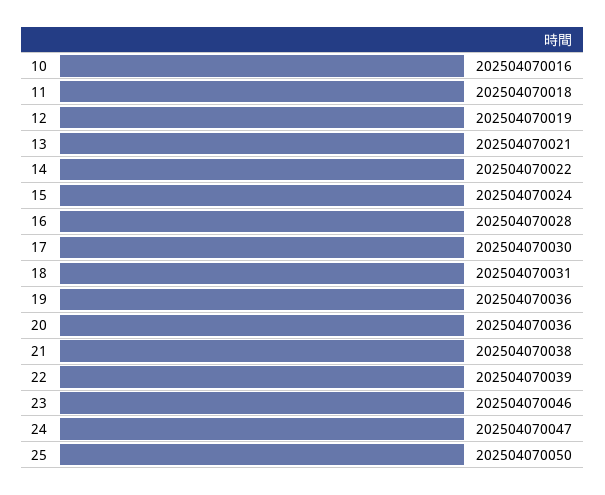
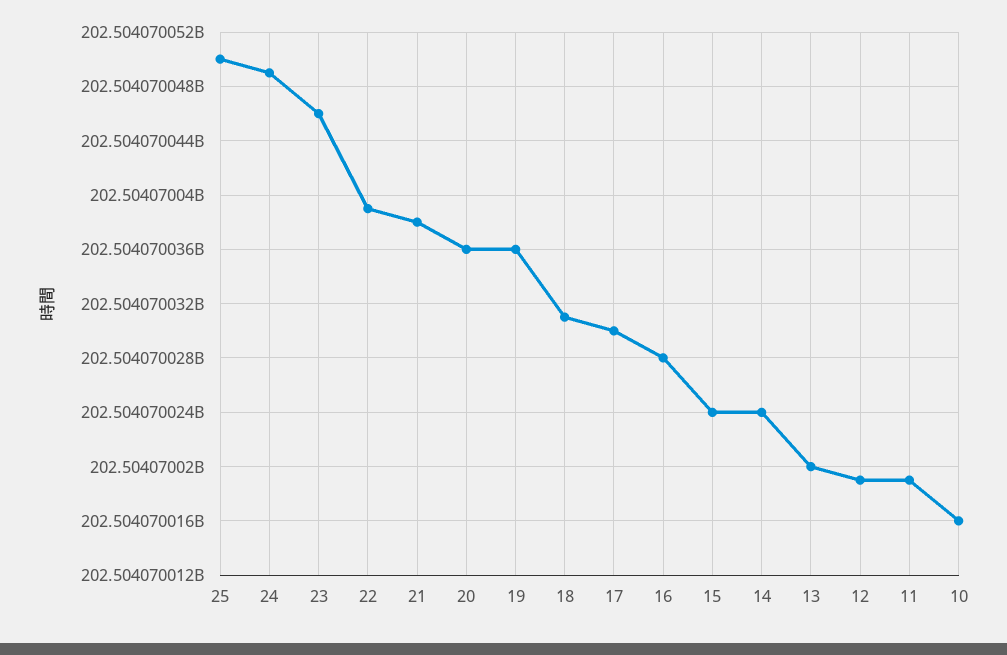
11: 202504070018 -> 202504070019
13: 202504070021 -> 202504070020
14: 202504070022 -> 202504070024
24: 202504070047 -> 202504070049

